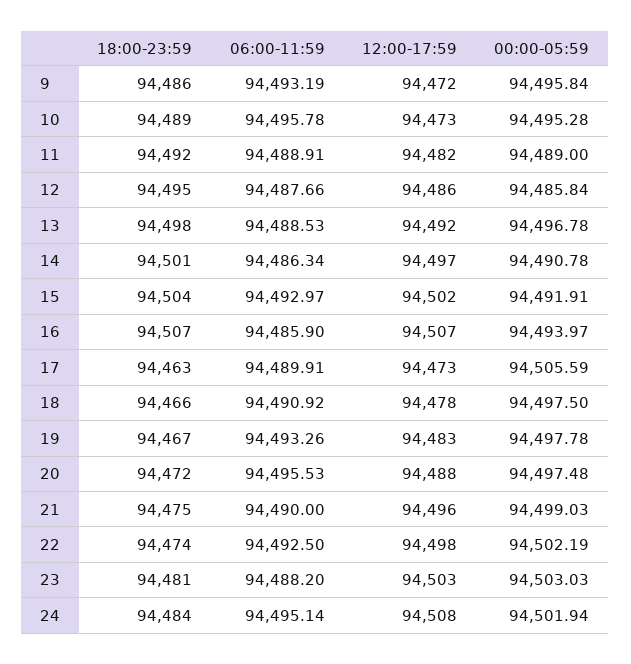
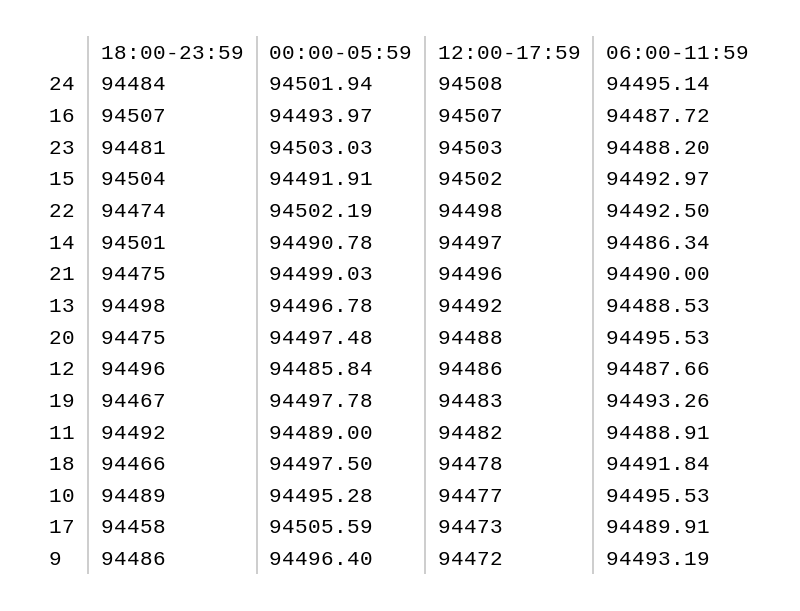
00:00-05:59, 9: 94495.84 -> 94496.4
06:00-11:59, 10: 94495.78 -> 94495.53
12:00-17:59, 10: 94473 -> 94477
18:00-23:59, 12: 94495 -> 94496
06:00-11:59, 16: 94485.9 -> 94487.72
18:00-23:59, 17: 94463 -> 94458
06:00-11:59, 18: 94490.92 -> 94491.84
18:00-23:59, 20: 94472 -> 94475

